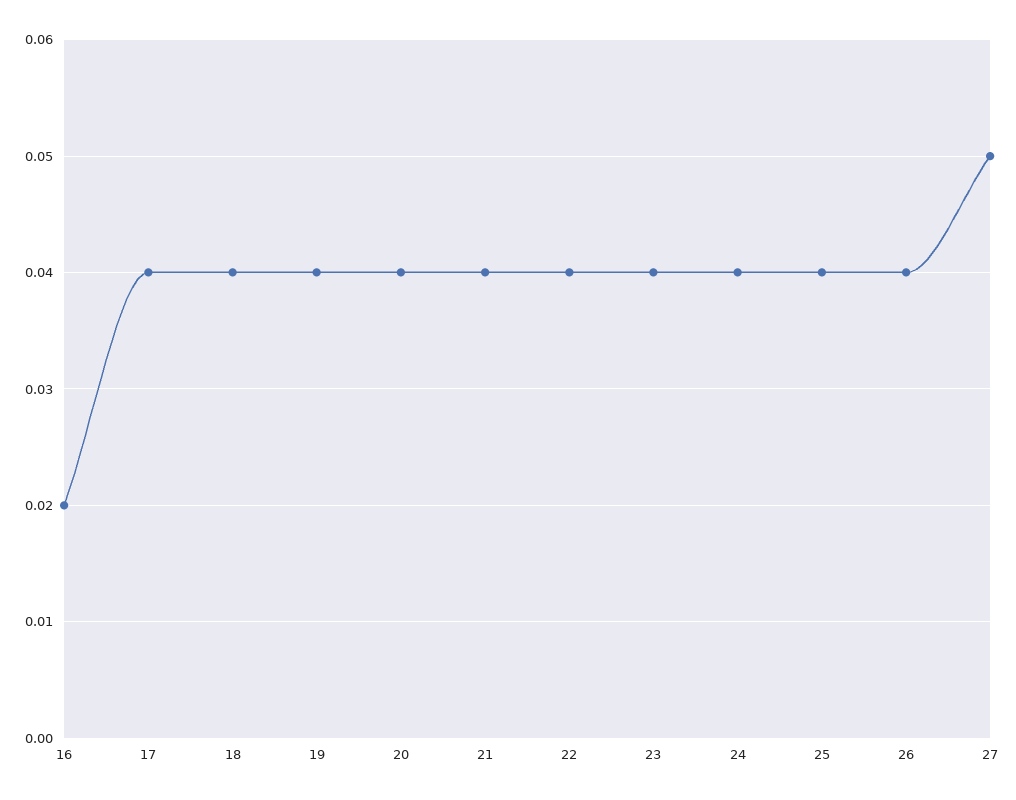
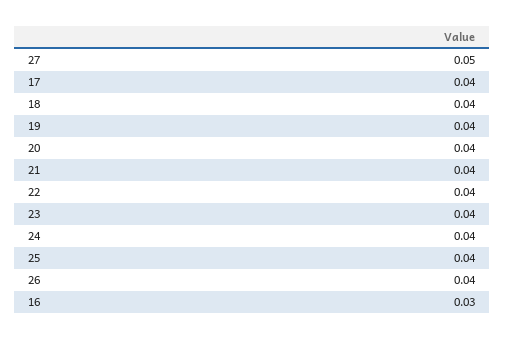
16: 0.02 -> 0.03

